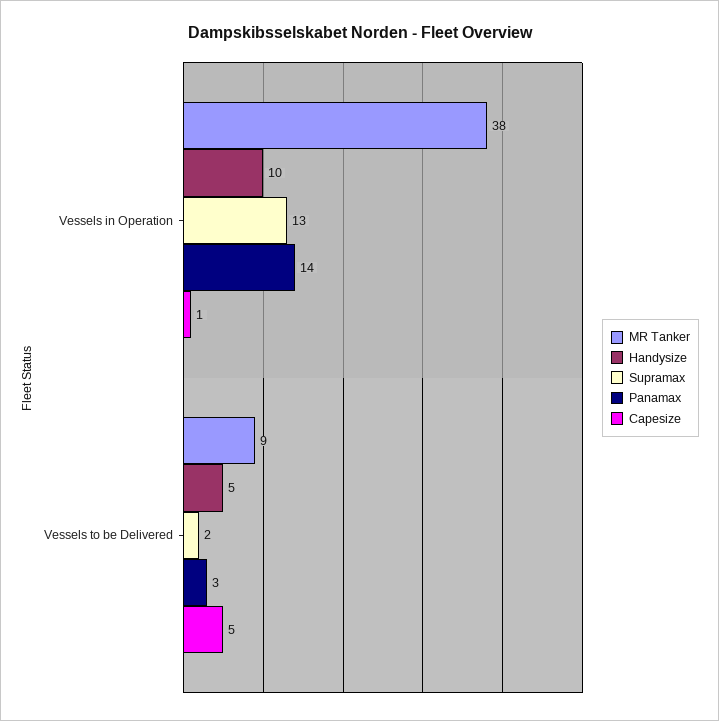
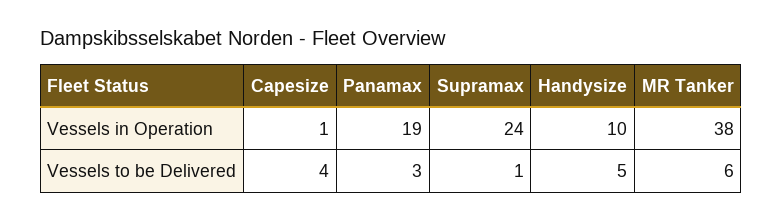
Supramax, Vessels in Operation: 13 -> 24
Panamax, Vessels in Operation: 14 -> 19
MR Tanker, Vessels to be Delivered: 9 -> 6
Supramax, Vessels to be Delivered: 2 -> 1
Capesize, Vessels to be Delivered: 5 -> 4

